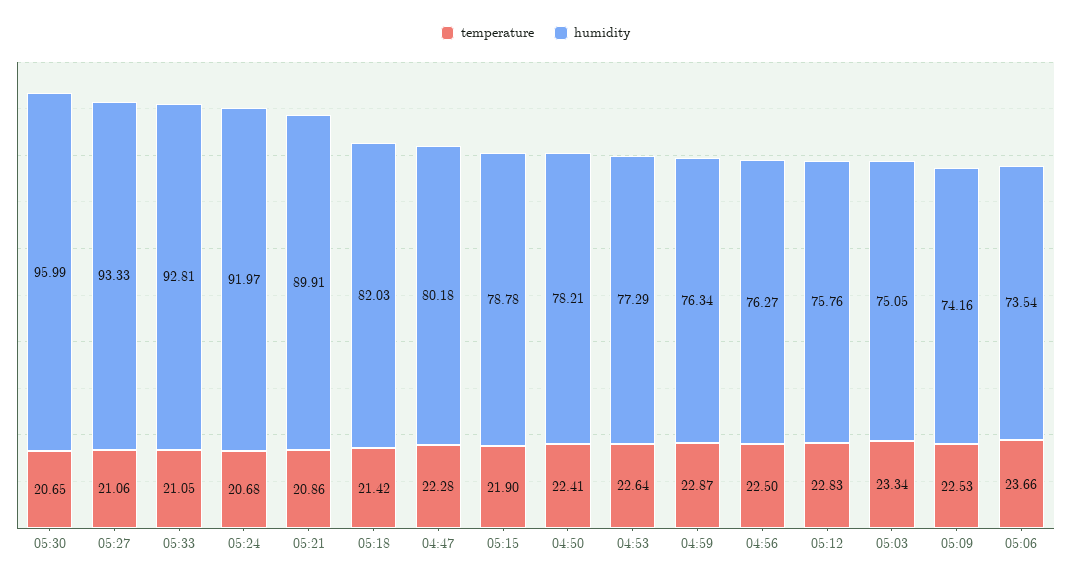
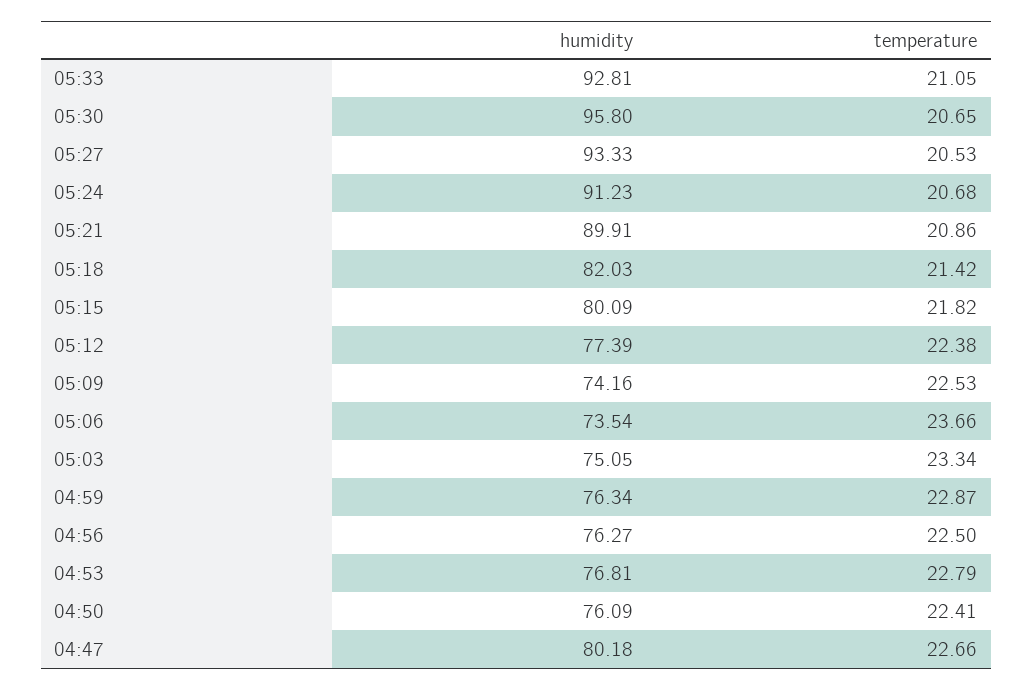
humidity, 05:30: 95.99 -> 95.8
temperature, 05:27: 21.06 -> 20.53
humidity, 05:24: 91.97 -> 91.23
temperature, 04:47: 22.28 -> 22.66
temperature, 05:15: 21.9 -> 21.82
humidity, 05:15: 78.78 -> 80.09
humidity, 04:50: 78.21 -> 76.09
temperature, 04:53: 22.64 -> 22.79
humidity, 04:53: 77.29 -> 76.81
temperature, 05:12: 22.83 -> 22.38
humidity, 05:12: 75.76 -> 77.39

